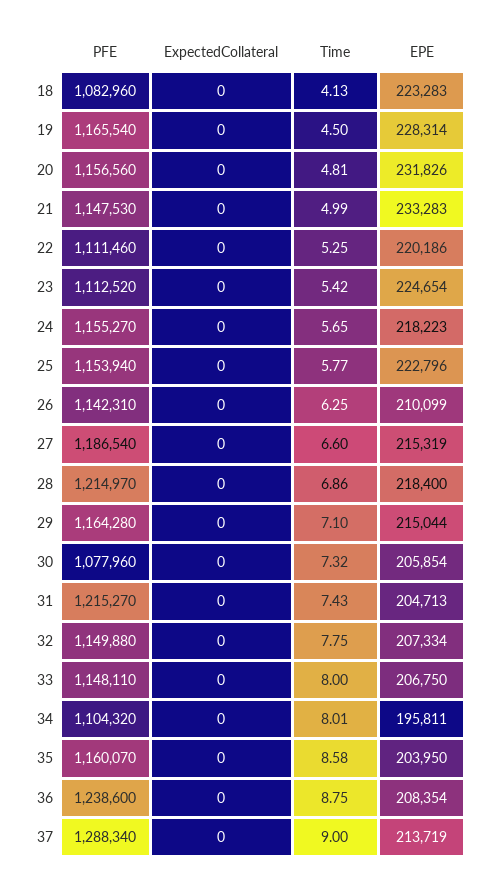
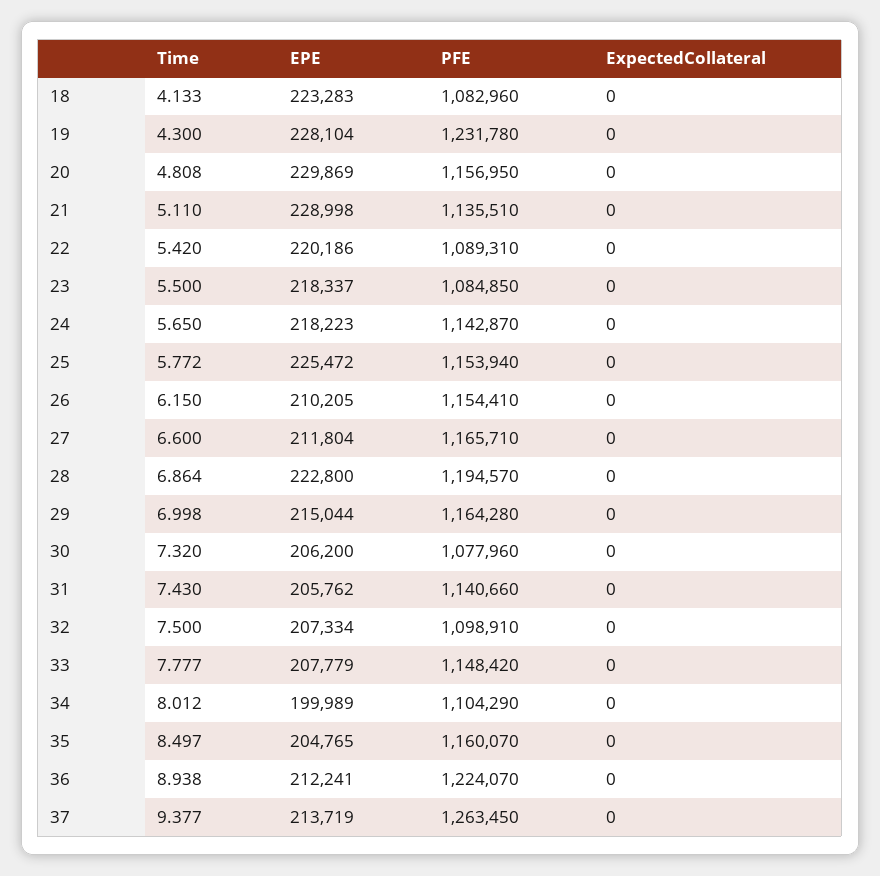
PFE, 19: 1165540 -> 1231780
Time, 19: 4.5 -> 4.3
EPE, 19: 228314 -> 228104
PFE, 20: 1156560 -> 1156950
EPE, 20: 231826 -> 229869
PFE, 21: 1147530 -> 1135510
Time, 21: 4.99 -> 5.11
EPE, 21: 233283 -> 228998
PFE, 22: 1111460 -> 1089310
Time, 22: 5.25 -> 5.42
PFE, 23: 1112520 -> 1084850
Time, 23: 5.42 -> 5.5
EPE, 23: 224654 -> 218337
PFE, 24: 1155270 -> 1142870
EPE, 25: 222796 -> 225472
PFE, 26: 1142310 -> 1154410
Time, 26: 6.25 -> 6.15
EPE, 26: 210099 -> 210205
PFE, 27: 1186540 -> 1165710
EPE, 27: 215319 -> 211804
PFE, 28: 1214970 -> 1194570
EPE, 28: 218400 -> 222800
Time, 29: 7.1 -> 6.998
EPE, 30: 205854 -> 206200
PFE, 31: 1215270 -> 1140660
EPE, 31: 204713 -> 205762
PFE, 32: 1149880 -> 1098910
Time, 32: 7.75 -> 7.5
PFE, 33: 1148110 -> 1148420
Time, 33: 8 -> 7.777
EPE, 33: 206750 -> 207779
PFE, 34: 1104320 -> 1104290
EPE, 34: 195811 -> 199989
Time, 35: 8.58 -> 8.497
EPE, 35: 203950 -> 204765
PFE, 36: 1238600 -> 1224070
Time, 36: 8.75 -> 8.938
EPE, 36: 208354 -> 212241
PFE, 37: 1288340 -> 1263450
Time, 37: 9 -> 9.377

